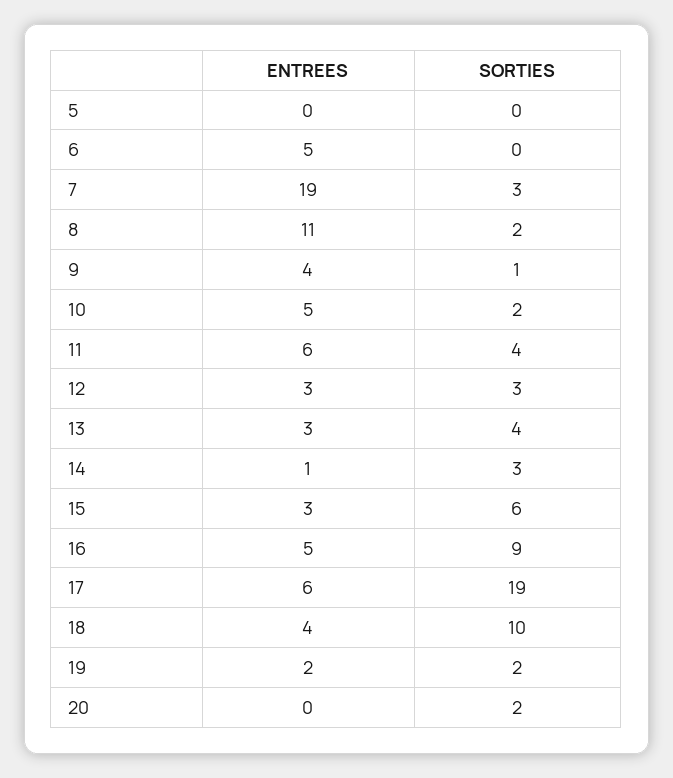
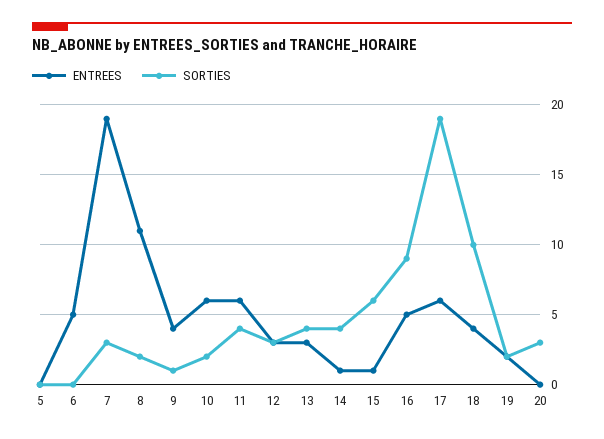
ENTREES, 10: 5 -> 6
SORTIES, 14: 3 -> 4
ENTREES, 15: 3 -> 1
SORTIES, 20: 2 -> 3

